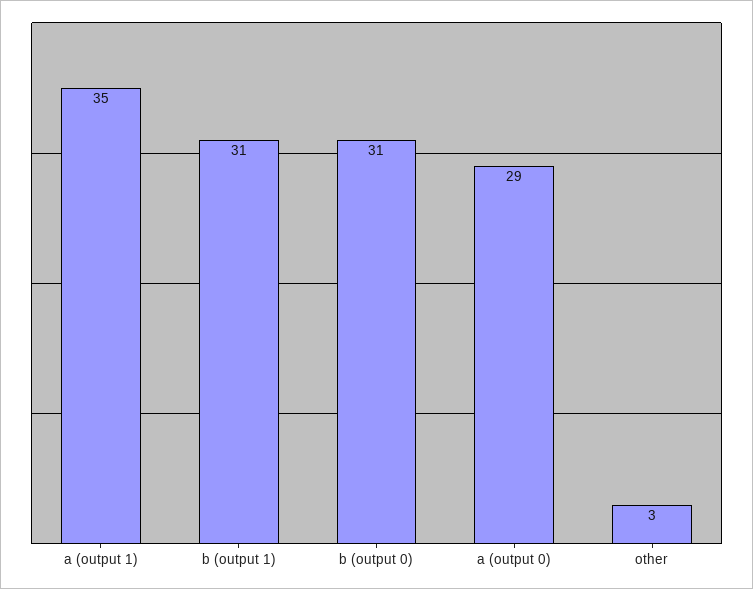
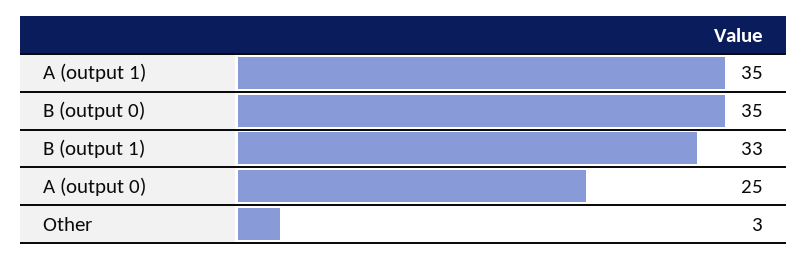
b (output 1): 31 -> 33
b (output 0): 31 -> 35
a (output 0): 29 -> 25

